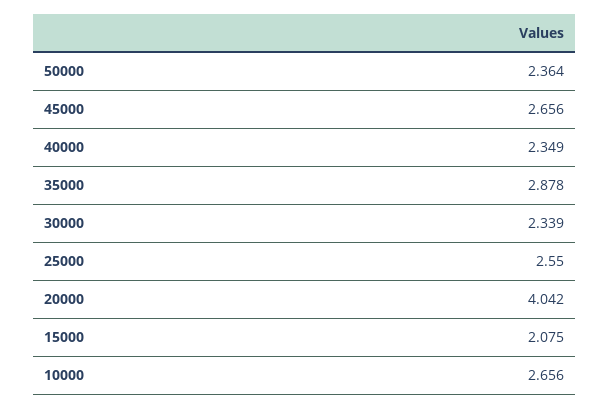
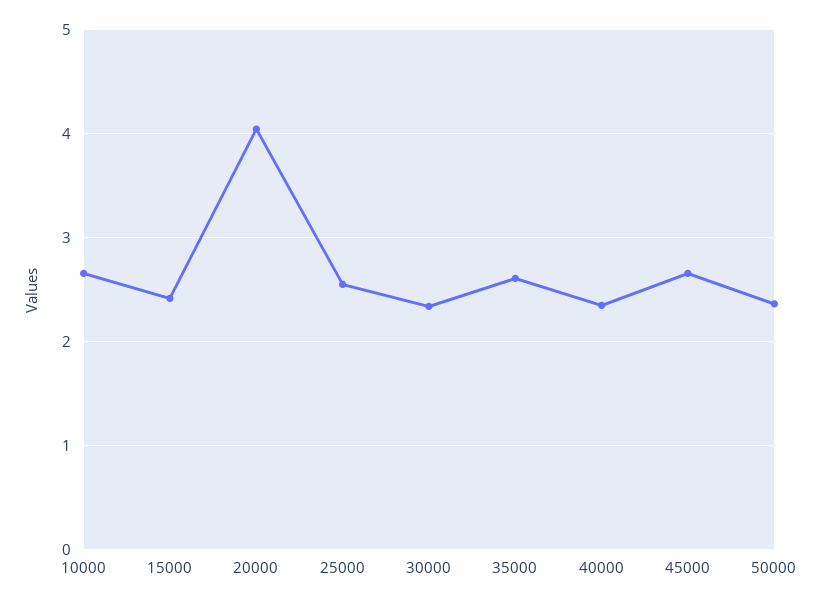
35000: 2.878 -> 2.6
15000: 2.075 -> 2.4

